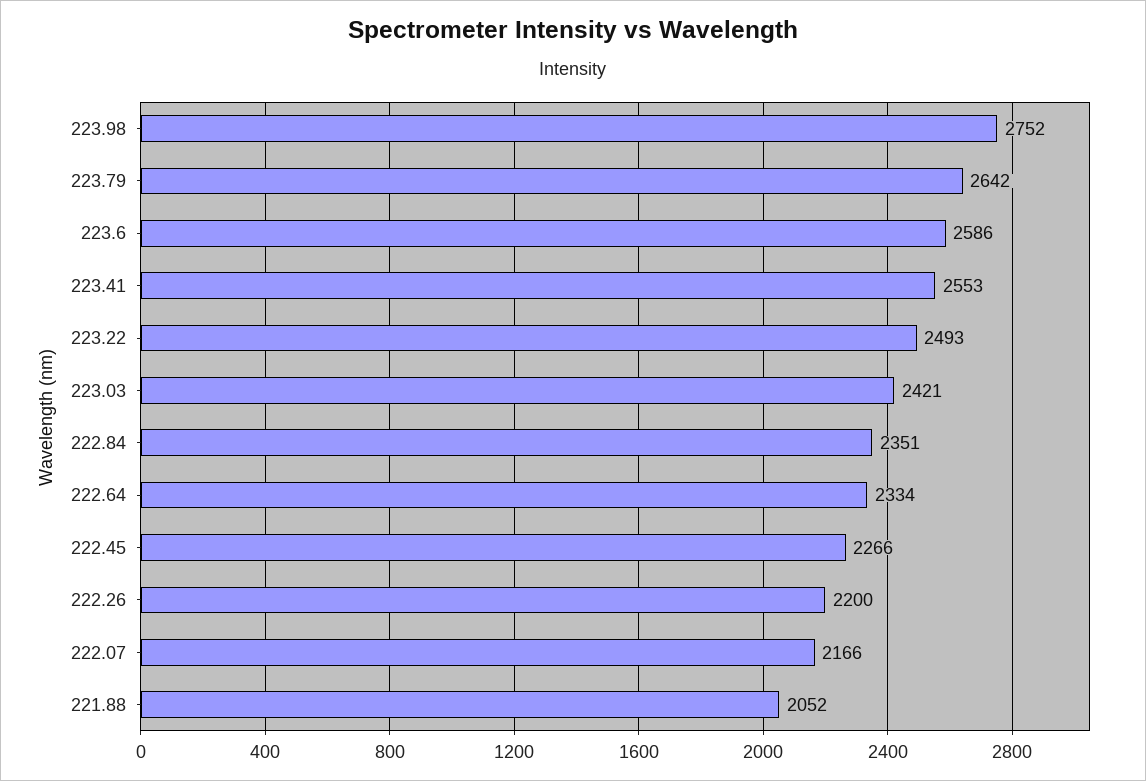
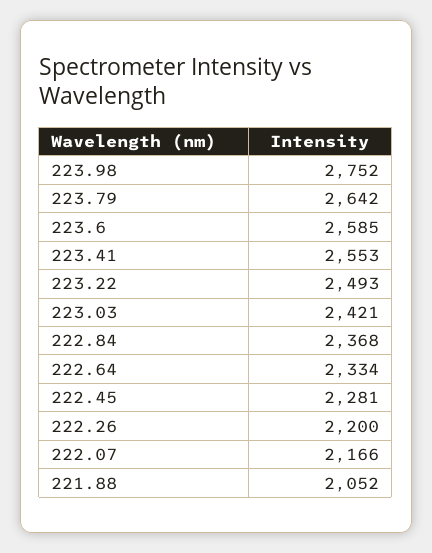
223.6: 2586 -> 2585
222.84: 2351 -> 2368
222.45: 2266 -> 2281

